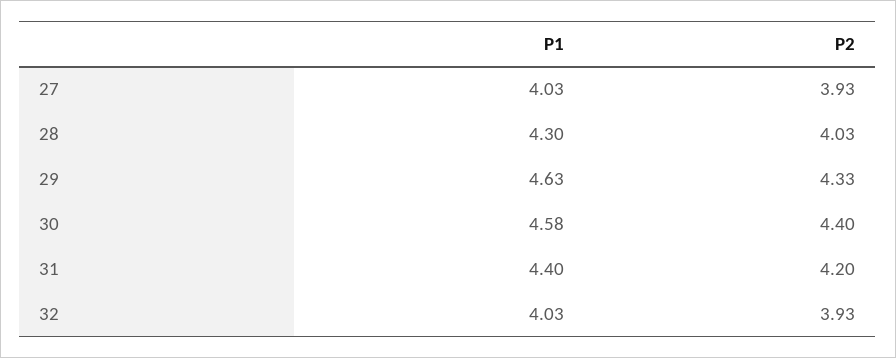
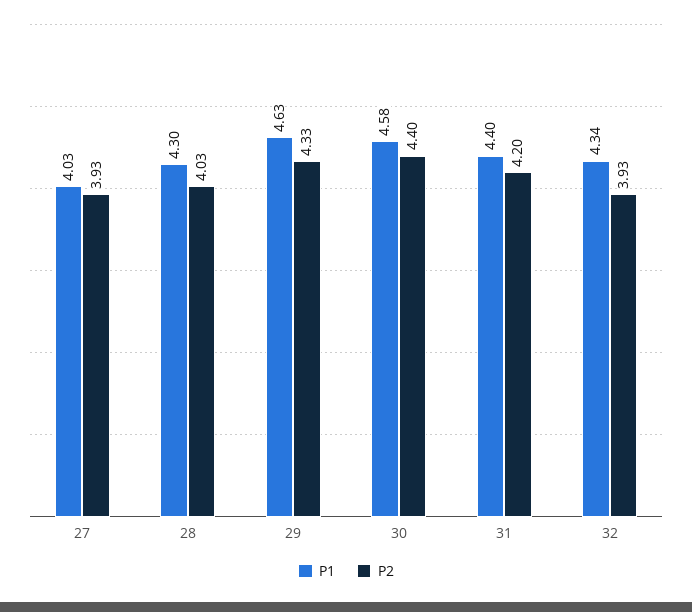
P1, 32: 4.03 -> 4.34

